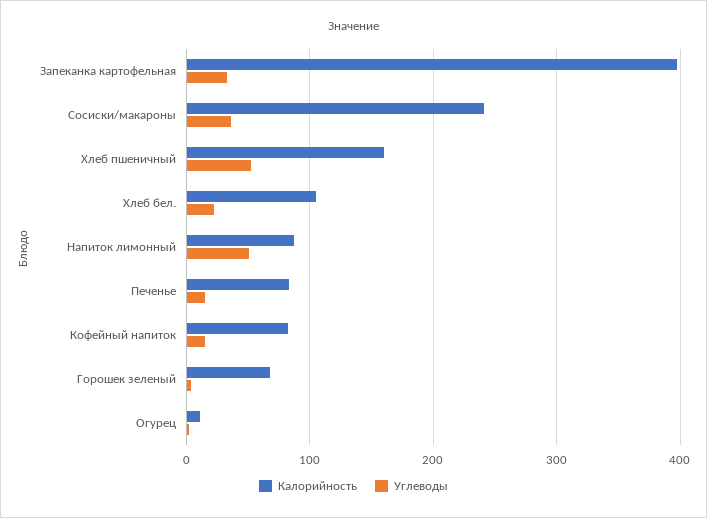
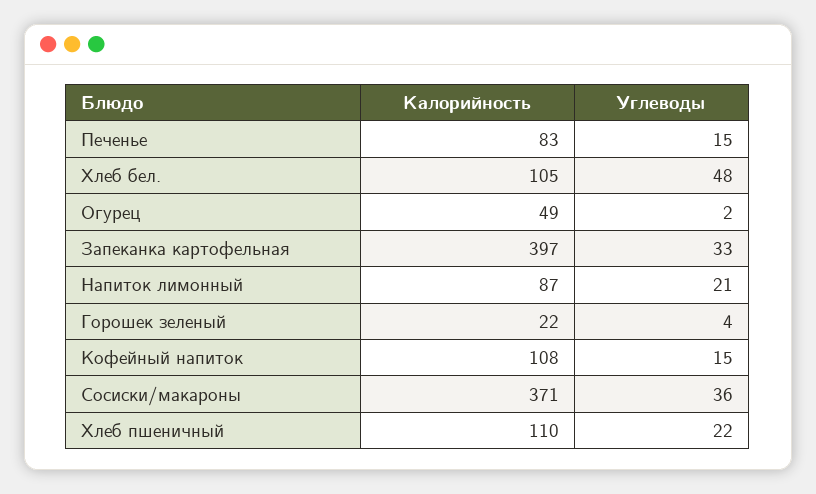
Калорийность, Сосиски/макароны: 240 -> 371
Калорийность, Хлеб пшеничный: 160 -> 110
Углеводы, Хлеб пшеничный: 50 -> 22
Углеводы, Хлеб бел.: 20 -> 48
Углеводы, Напиток лимонный: 50 -> 21
Калорийность, Кофейный напиток: 80 -> 108
Калорийность, Горошек зеленый: 70 -> 22
Калорийность, Огурец: 10 -> 49

